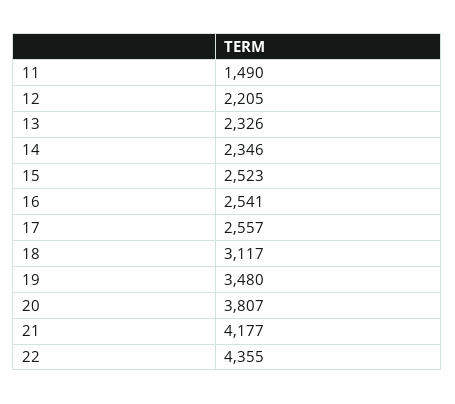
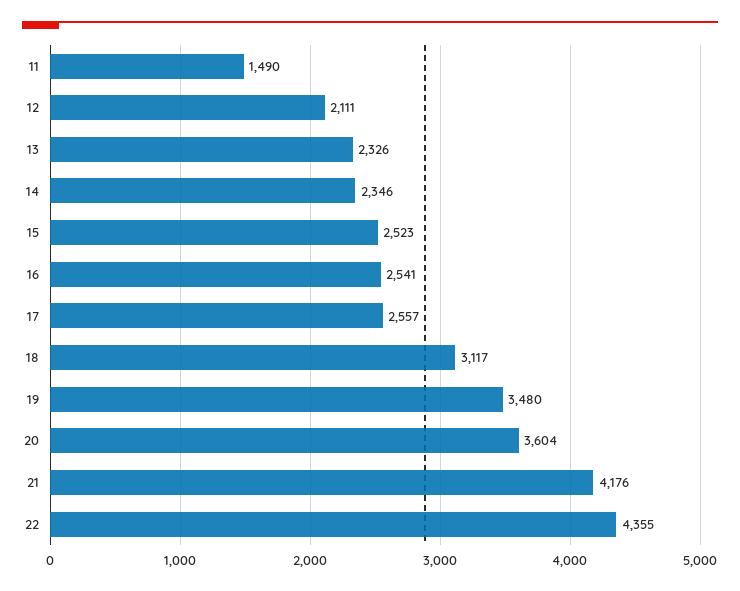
12: 2205 -> 2111
20: 3807 -> 3604
21: 4177 -> 4176

